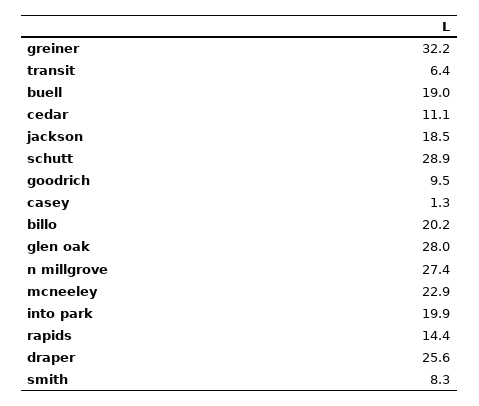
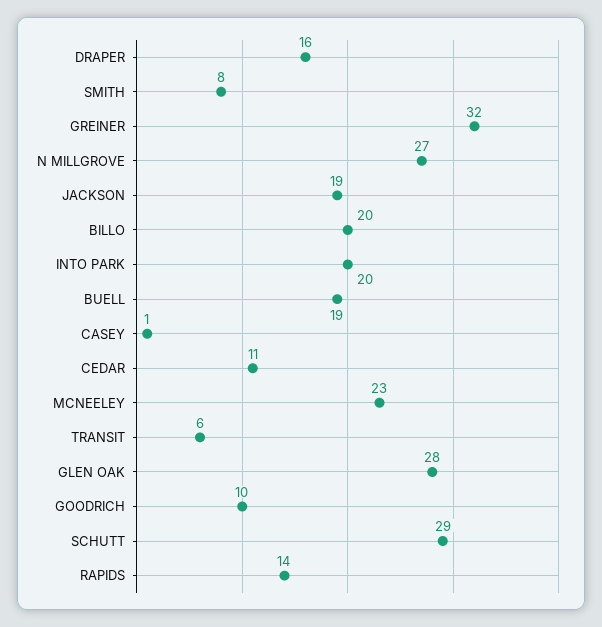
draper: 25.6 -> 16

